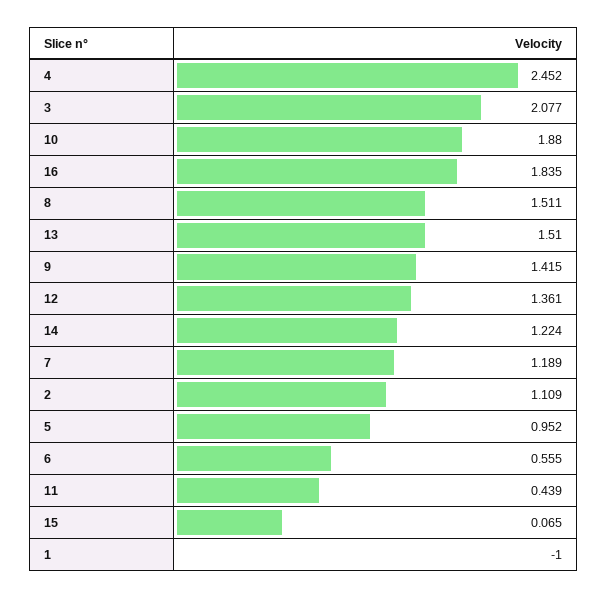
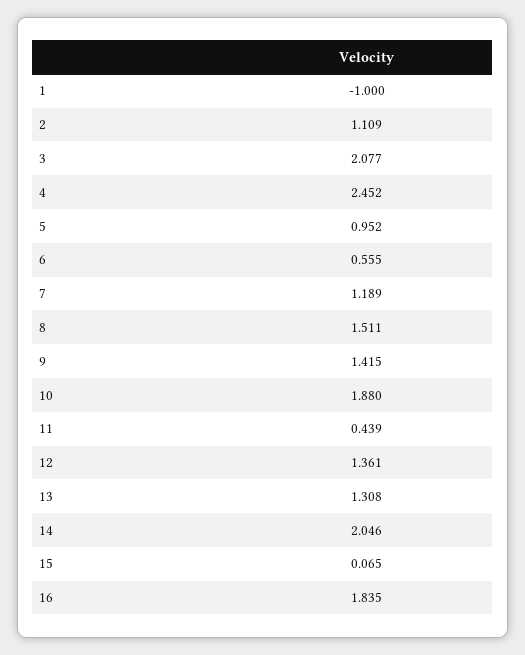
13: 1.51 -> 1.308
14: 1.224 -> 2.046

